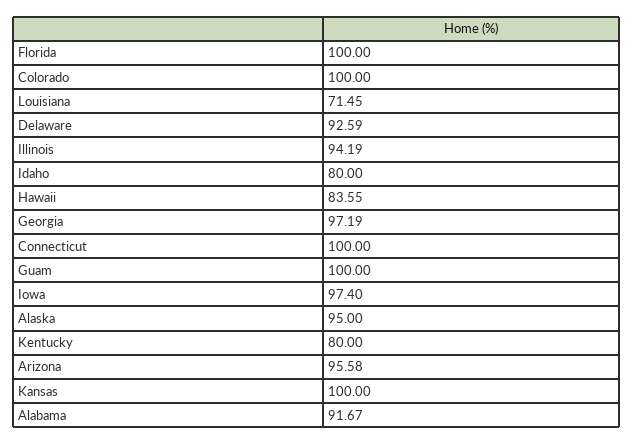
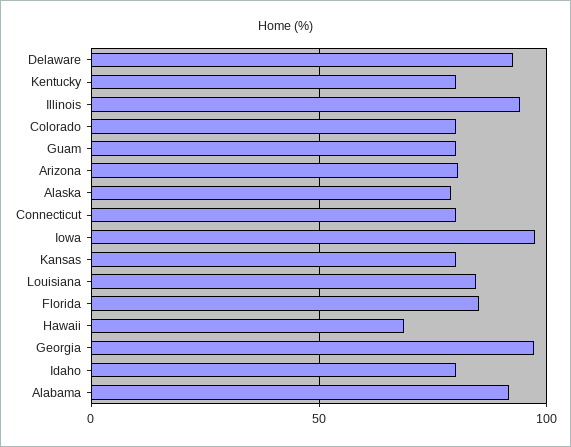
Florida: 100 -> 85
Colorado: 100 -> 80
Louisiana: 71.45 -> 85
Hawaii: 83.55 -> 70
Connecticut: 100 -> 80
Guam: 100 -> 80
Alaska: 95 -> 80
Arizona: 95.58 -> 80
Kansas: 100 -> 80

